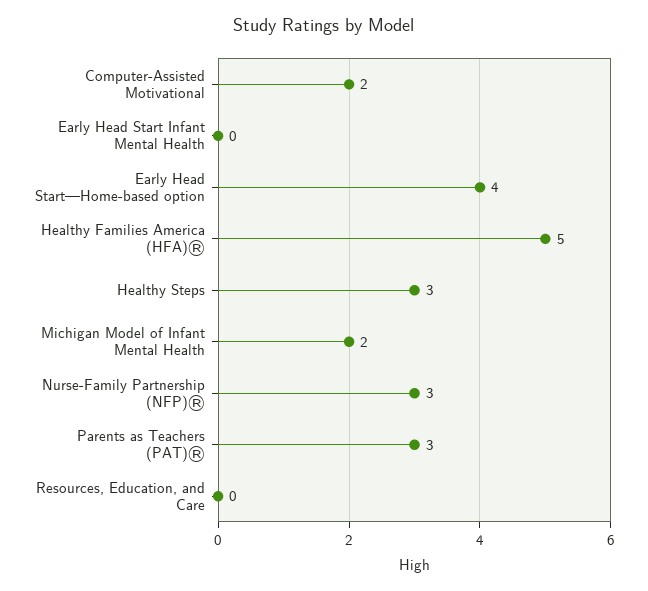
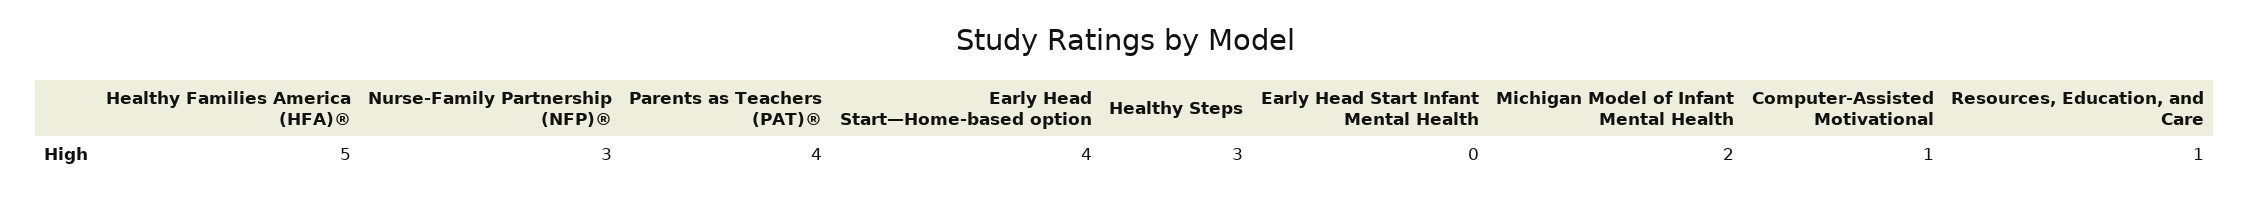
Computer-Assisted Motivational: 2 -> 1
Parents as Teachers (PAT)®: 3 -> 4
Resources, Education, and Care: 0 -> 1

